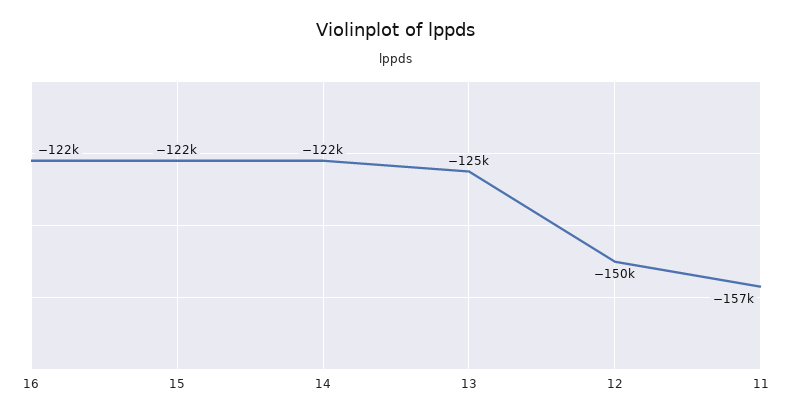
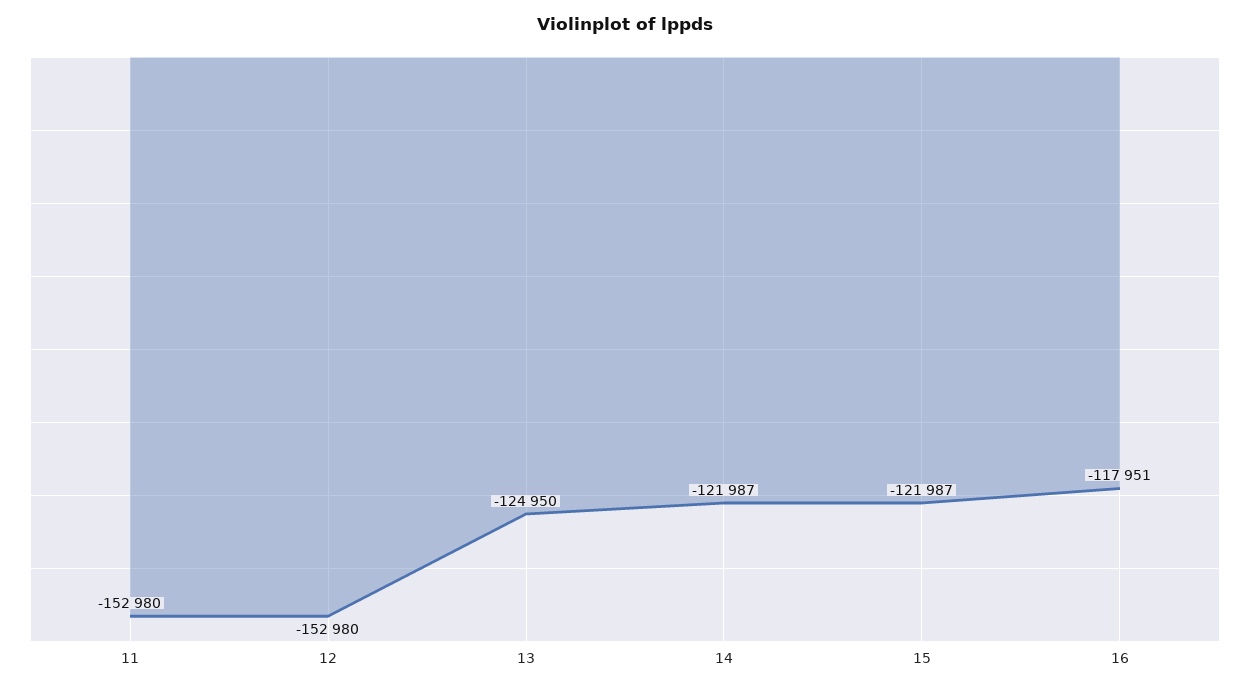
16: -122000 -> -117951
12: -150000 -> -152980
11: -157000 -> -152980

